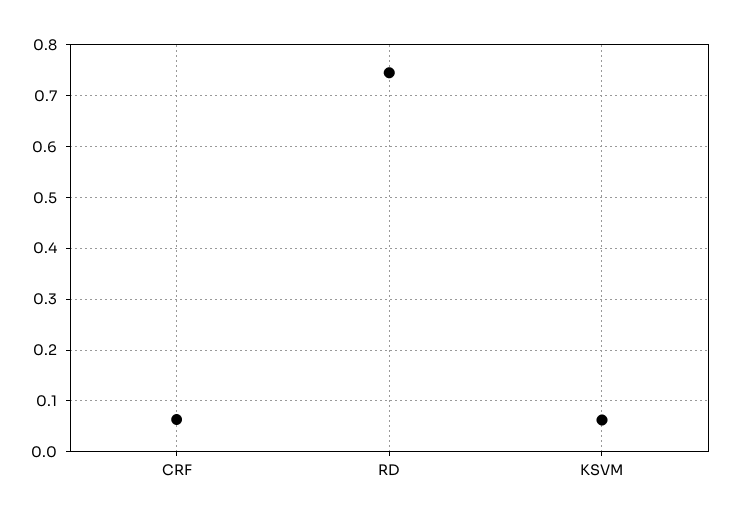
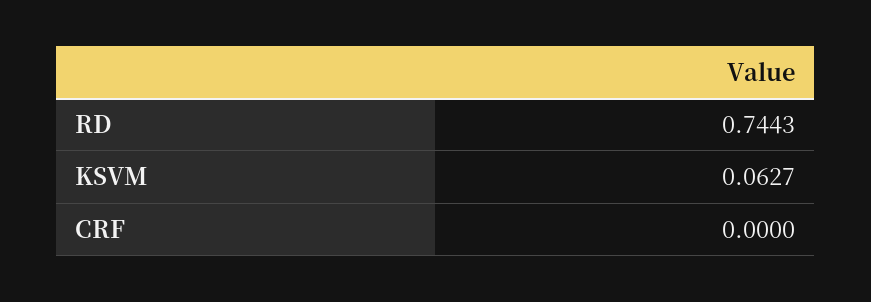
CRF: 0.06 -> 0

